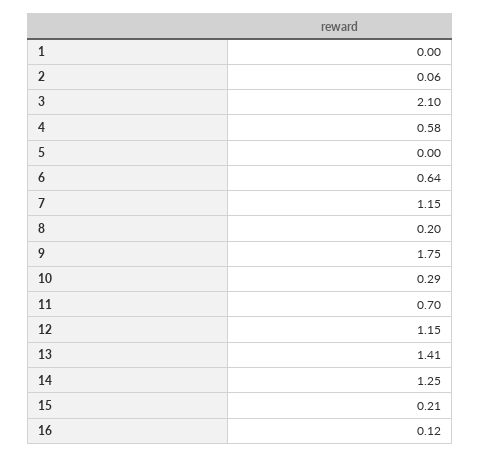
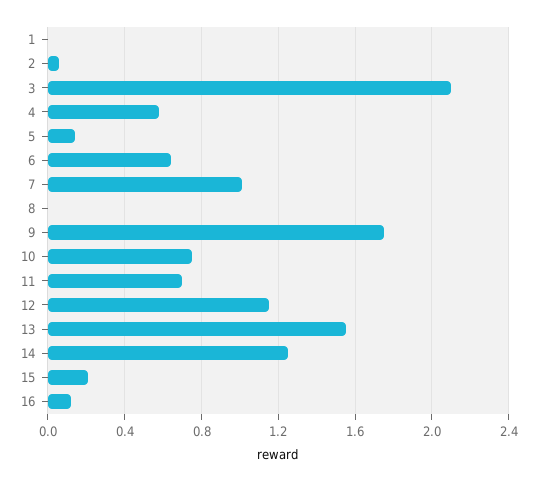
5: 0 -> 0.15
7: 1.15 -> 1
8: 0.2 -> 0
10: 0.29 -> 0.75
13: 1.41 -> 1.55

